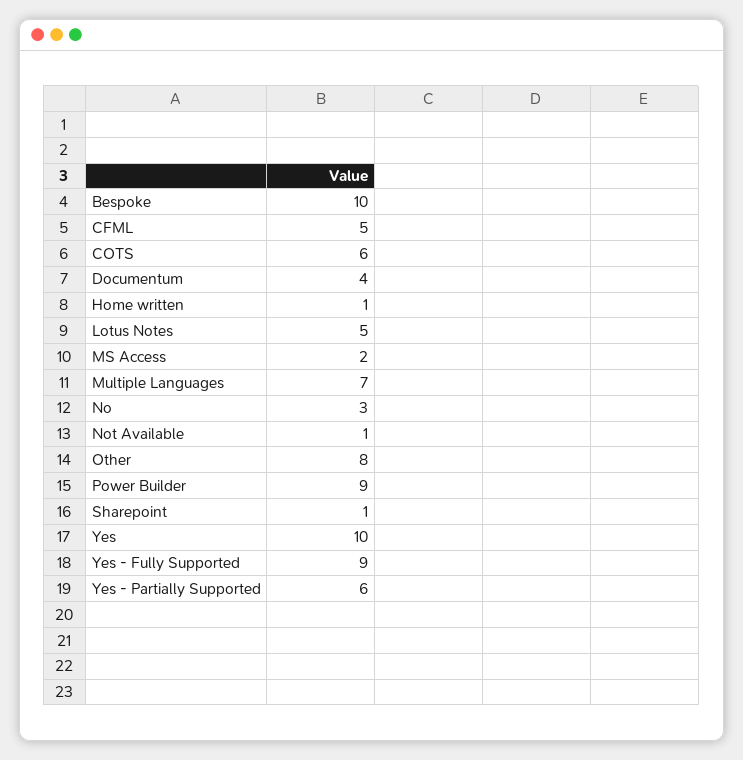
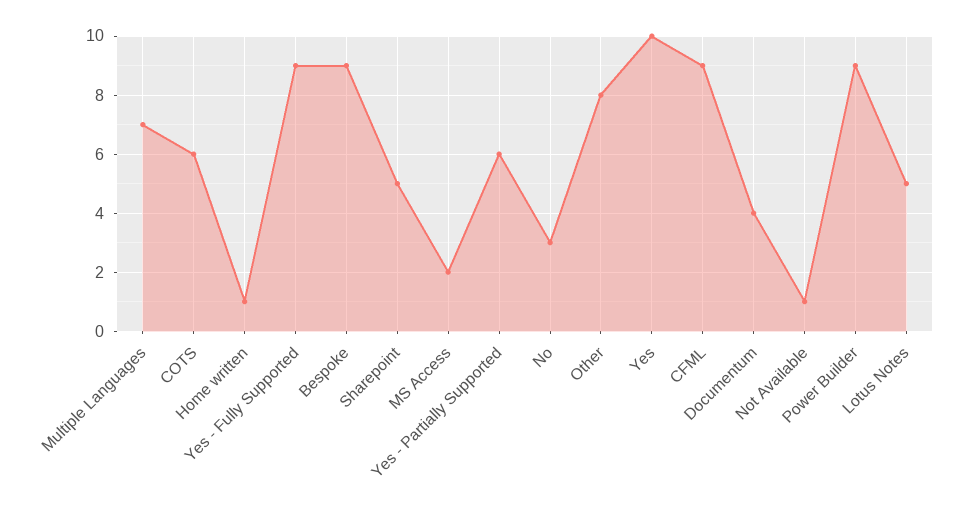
Bespoke: 10 -> 9
CFML: 5 -> 9
Sharepoint: 1 -> 5

